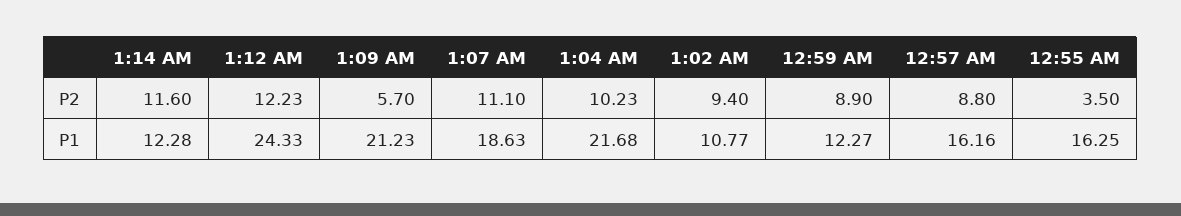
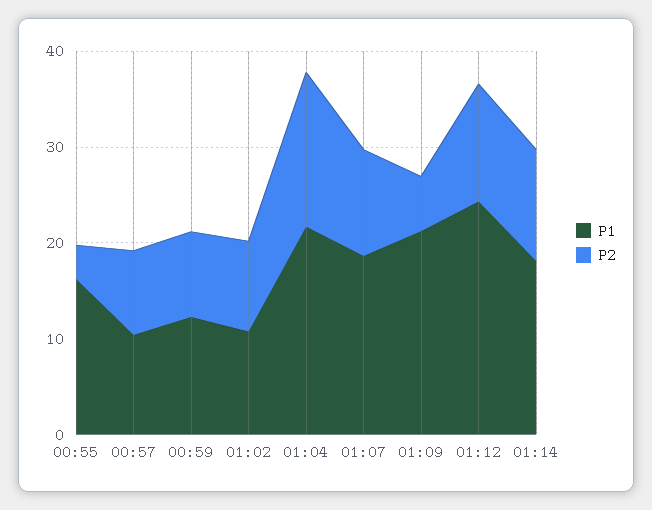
P2, 1:04 AM: 10.23 -> 16
P1, 1:14 AM: 12.28 -> 18
P1, 12:57 AM: 16.16 -> 10

